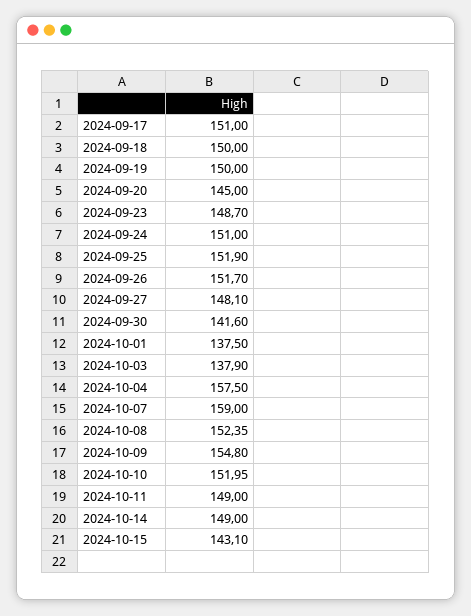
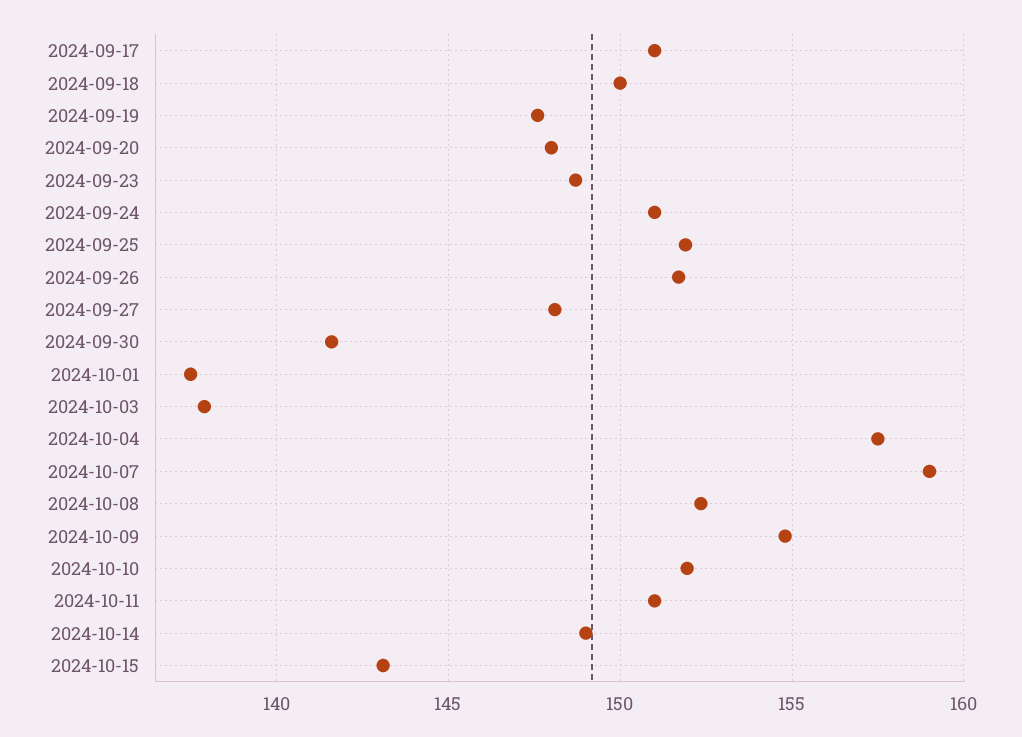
2024-09-19: 150 -> 147.5
2024-09-20: 145 -> 148
2024-10-11: 149 -> 151

